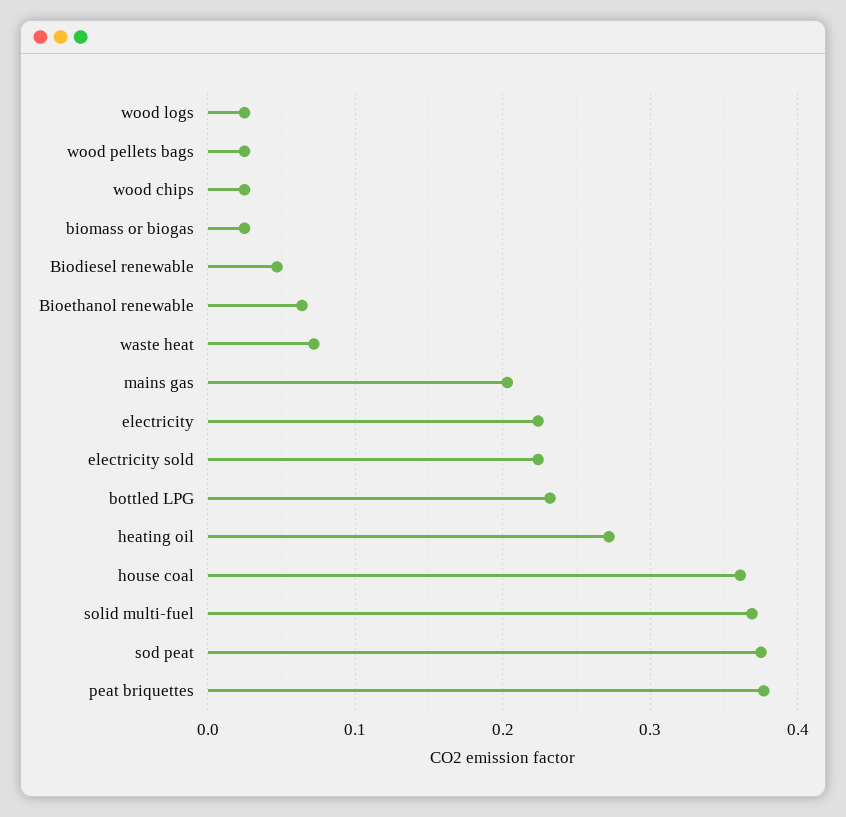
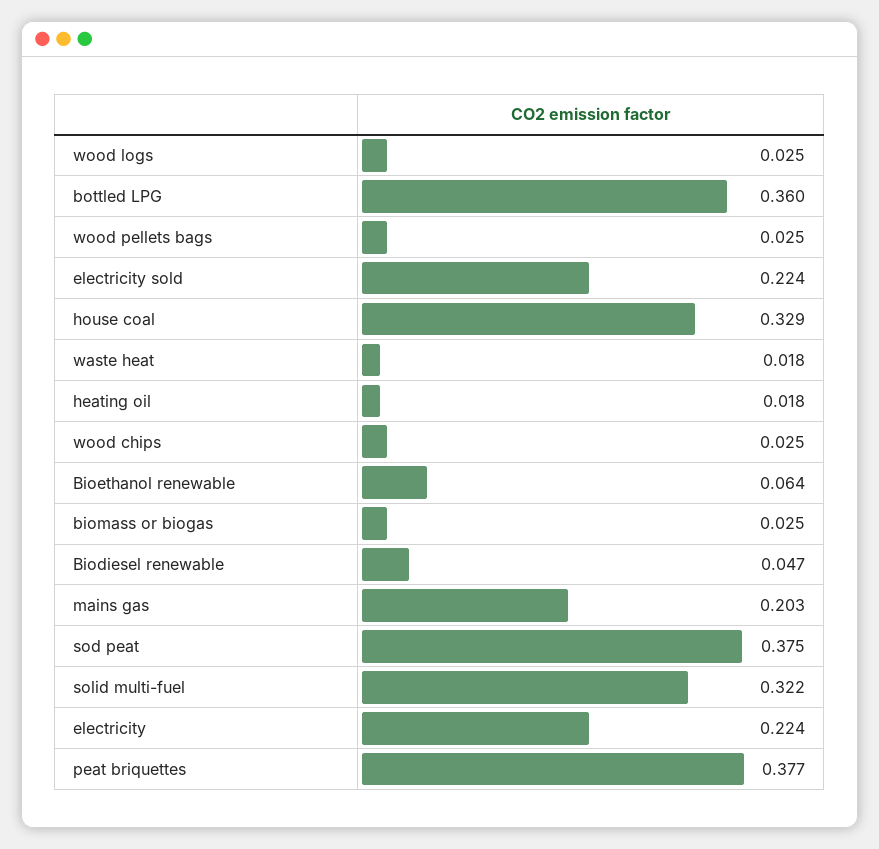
waste heat: 0.07 -> 0.018
bottled LPG: 0.23 -> 0.36
heating oil: 0.27 -> 0.018
house coal: 0.36 -> 0.329
solid multi-fuel: 0.37 -> 0.322

